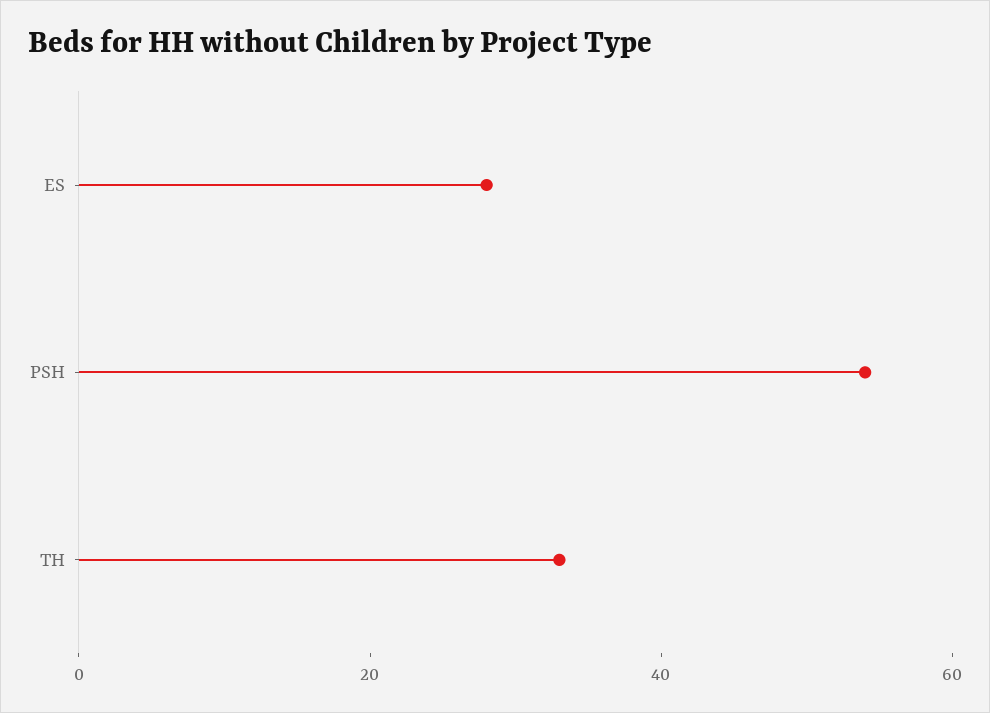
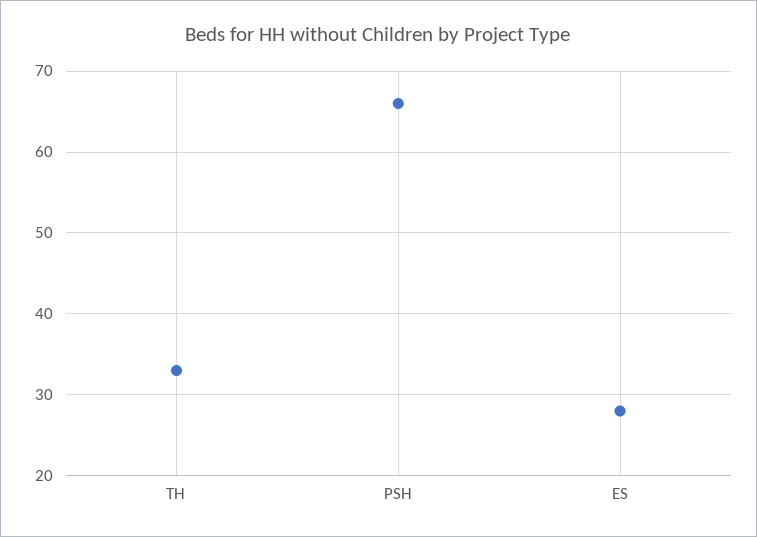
PSH: 55 -> 66

